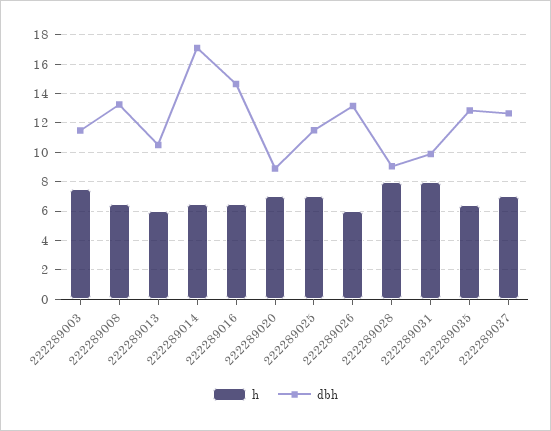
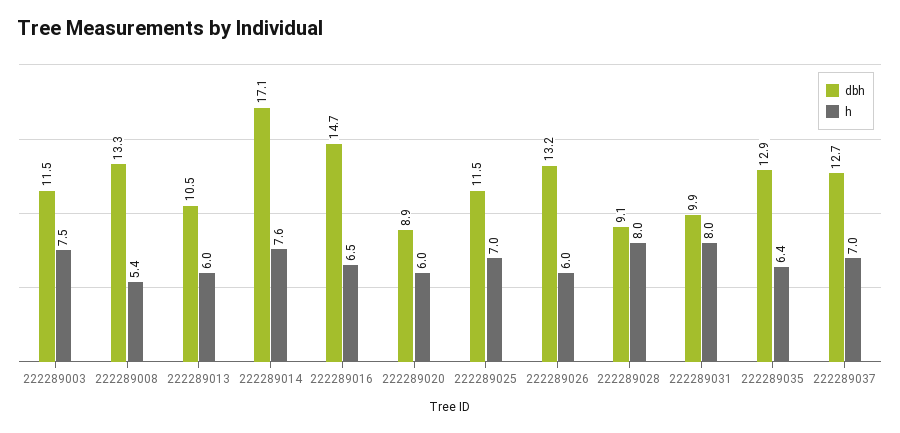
h, 222289008: 6.5 -> 5.4
h, 222289014: 6.5 -> 7.6
h, 222289020: 7 -> 6

